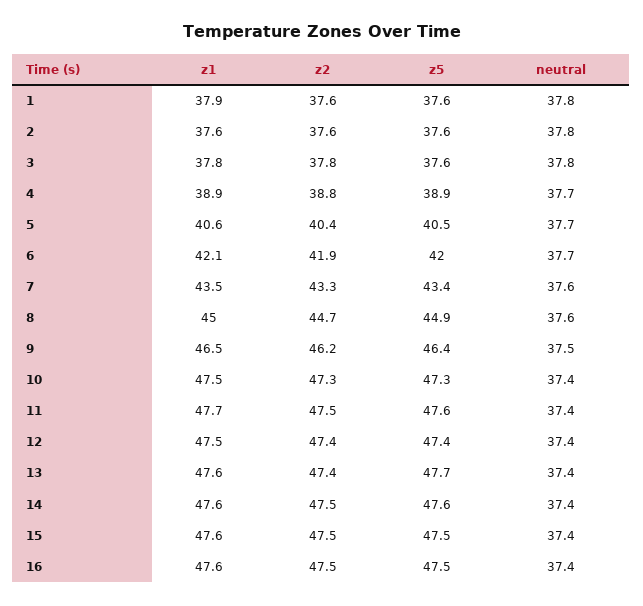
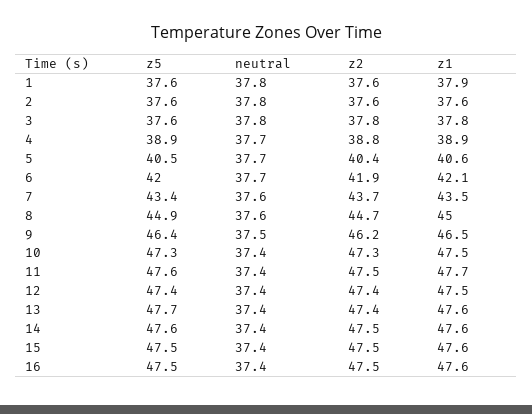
z2, 7: 43.3 -> 43.7

